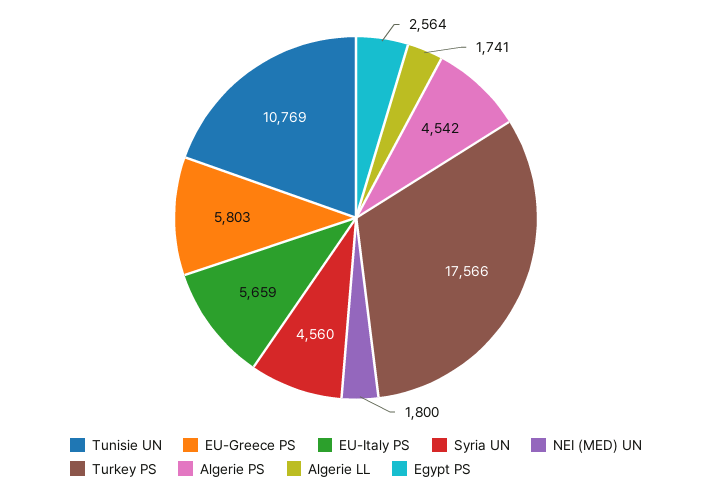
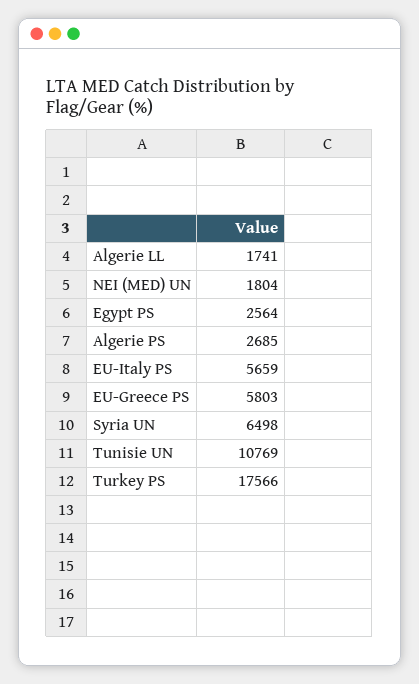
Syria UN: 4560 -> 6498
NEI (MED) UN: 1800 -> 1804
Algerie PS: 4542 -> 2685

